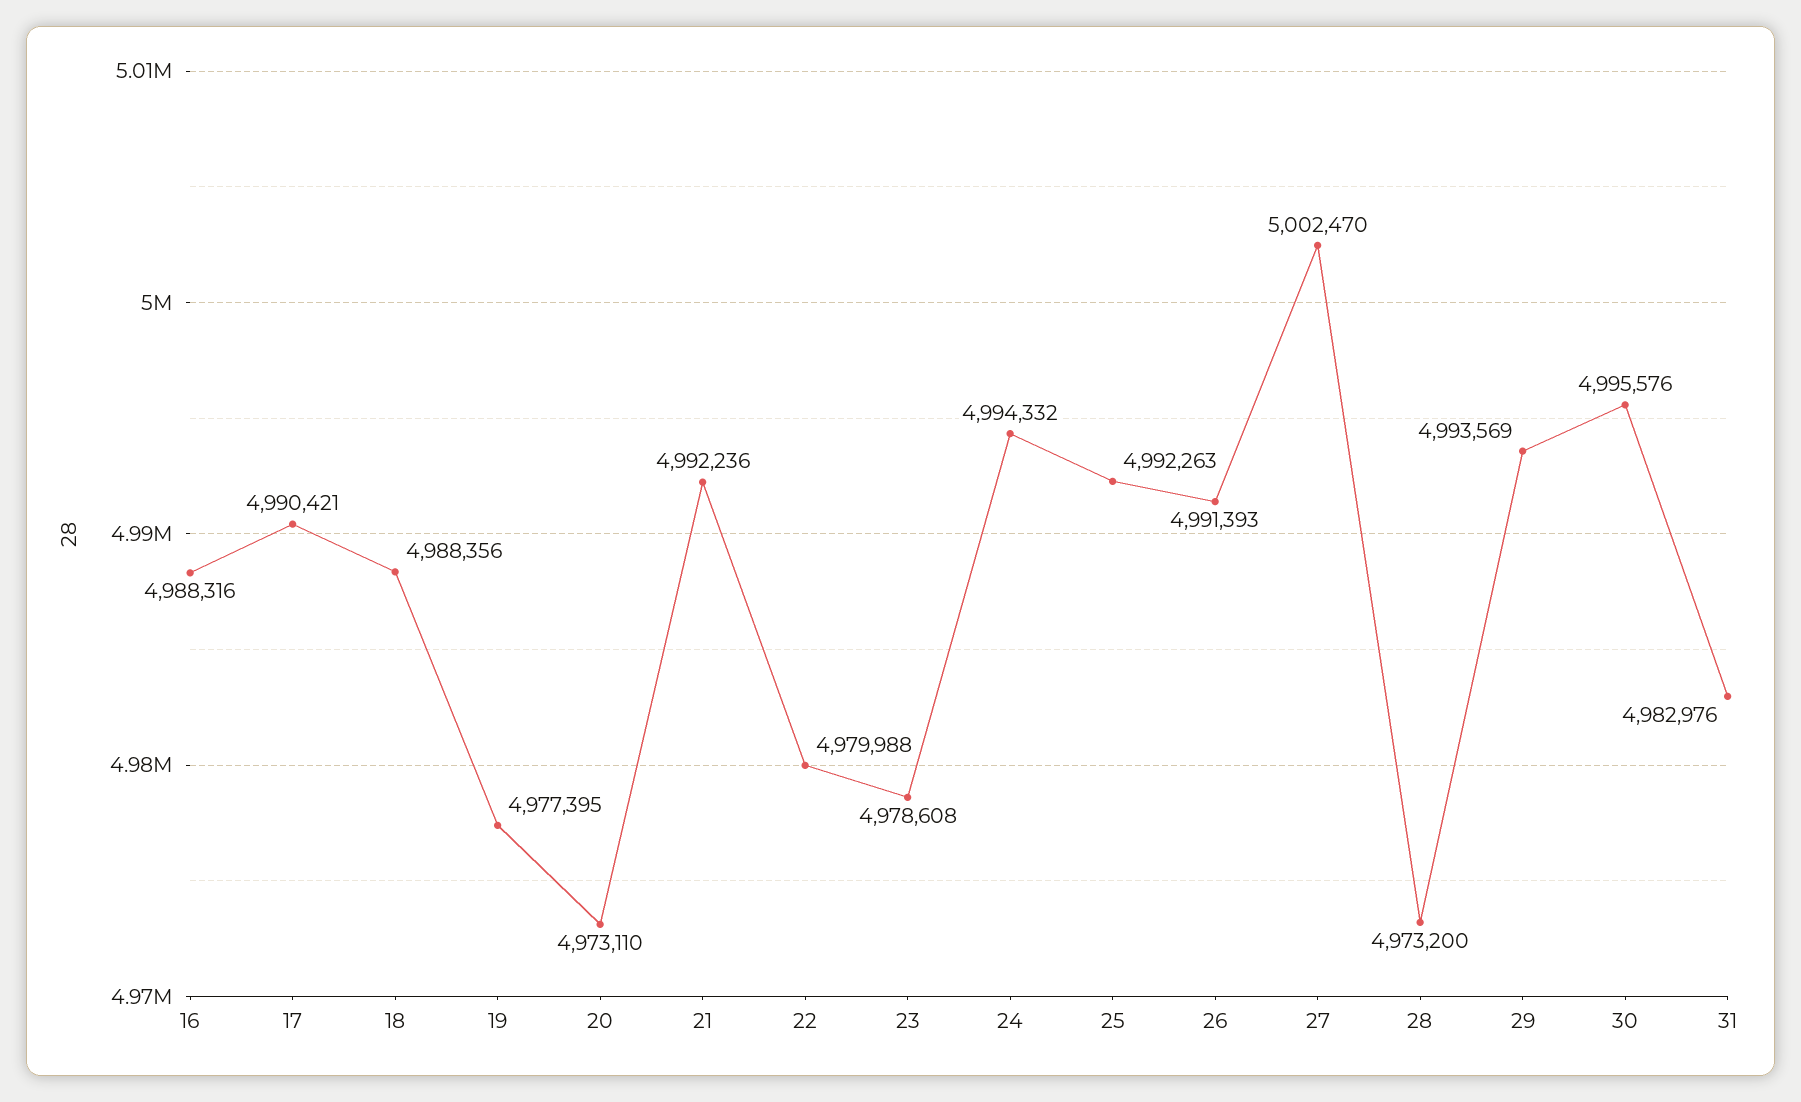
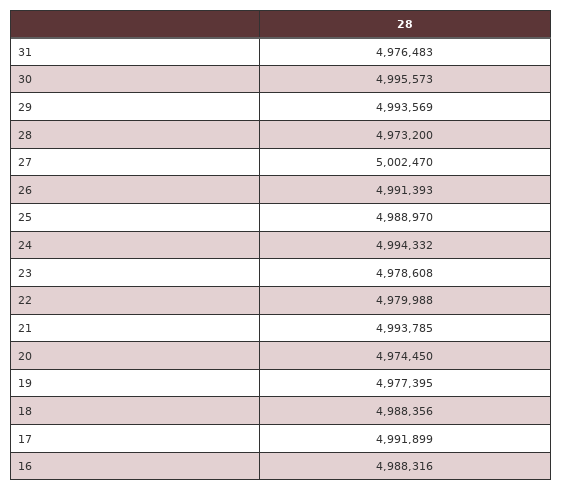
17: 4990421 -> 4991899
20: 4973110 -> 4974450
21: 4992236 -> 4993785
25: 4992263 -> 4988970
30: 4995576 -> 4995573
31: 4982976 -> 4976483

